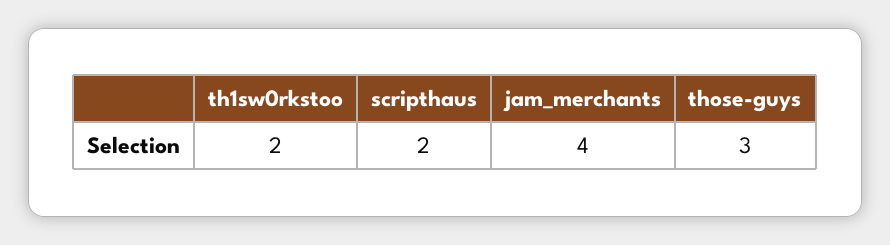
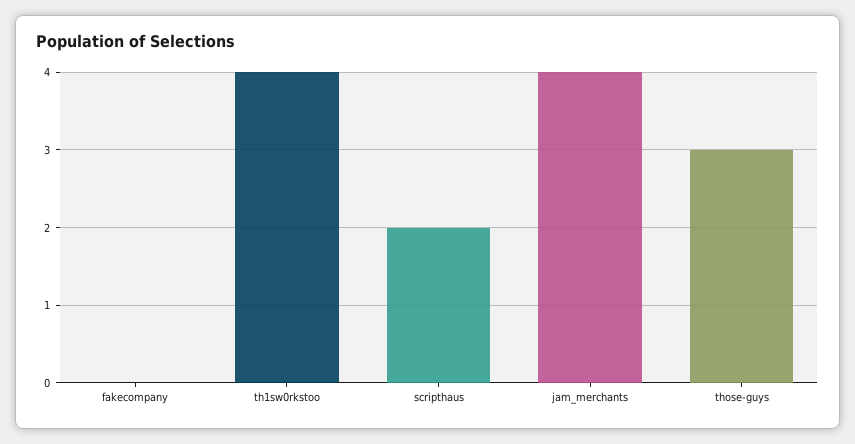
th1sw0rkstoo: 2 -> 4
fakecompany: none -> 0

